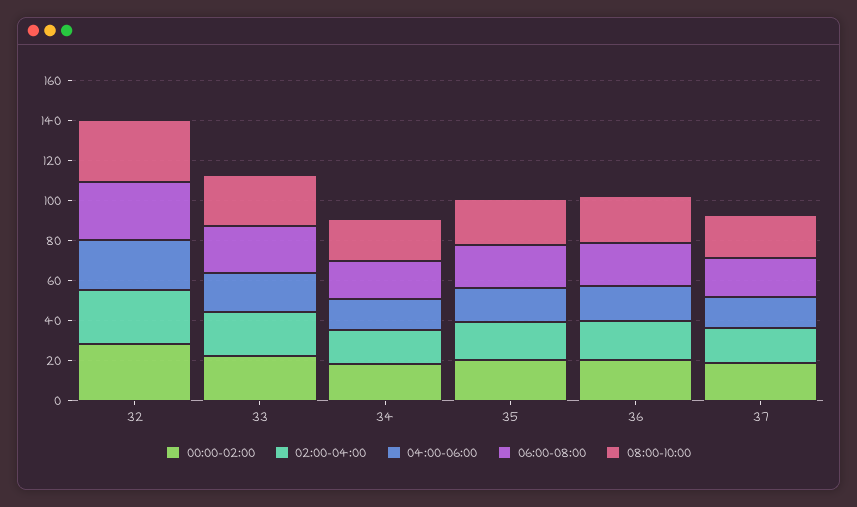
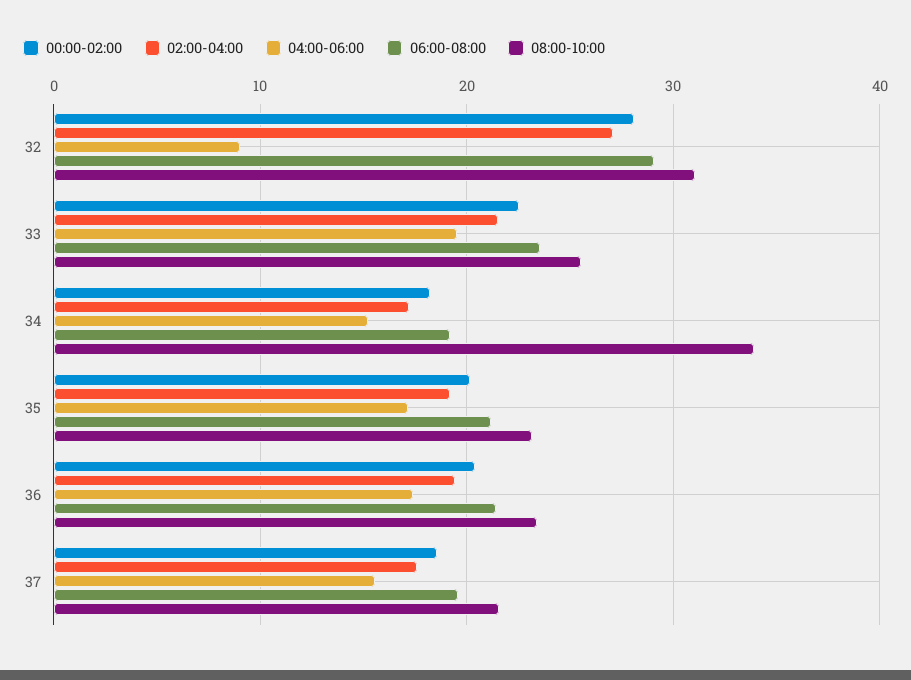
04:00-06:00, 32: 25 -> 9
08:00-10:00, 34: 20 -> 34

